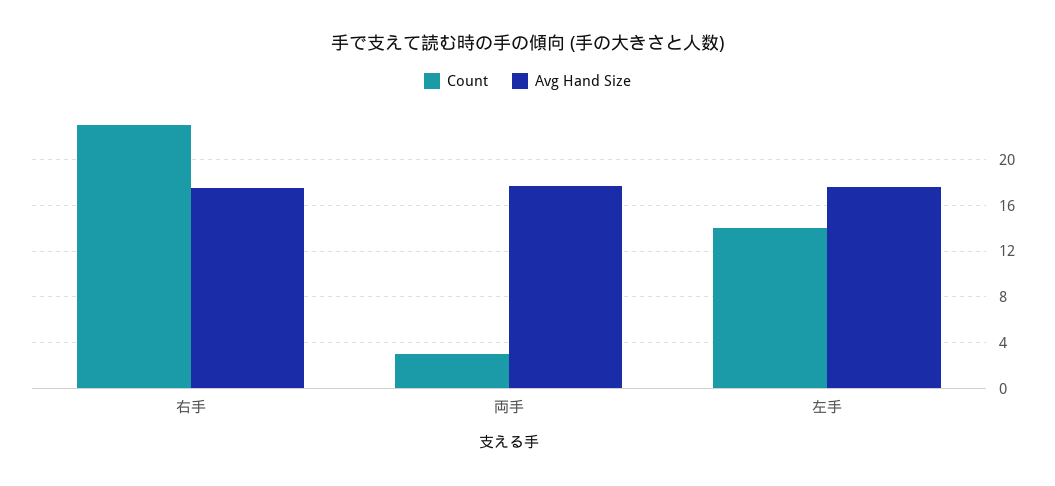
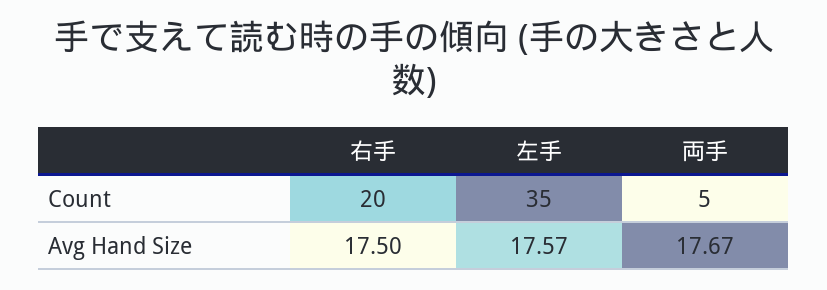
Count, 右手: 23 -> 20
Count, 両手: 3 -> 5
Count, 左手: 14 -> 35

